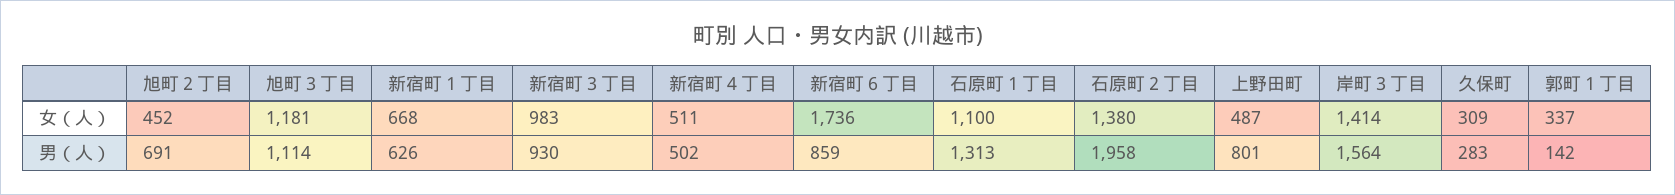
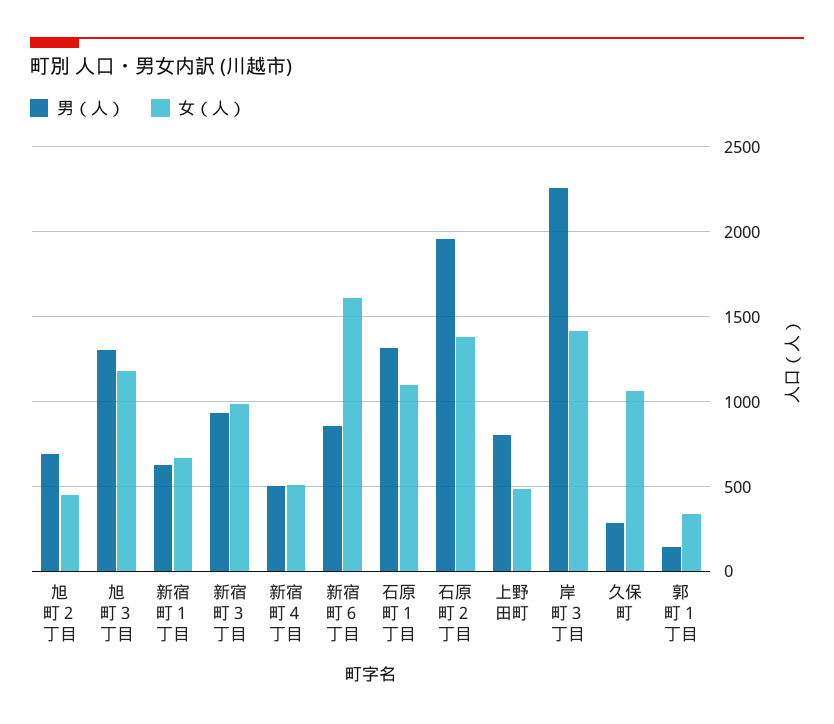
女（人）, 新宿町６丁目: 1736 -> 1600
女（人）, 久保町: 309 -> 1050
男（人）, 旭町３丁目: 1114 -> 1300
男（人）, 岸町３丁目: 1564 -> 2250

